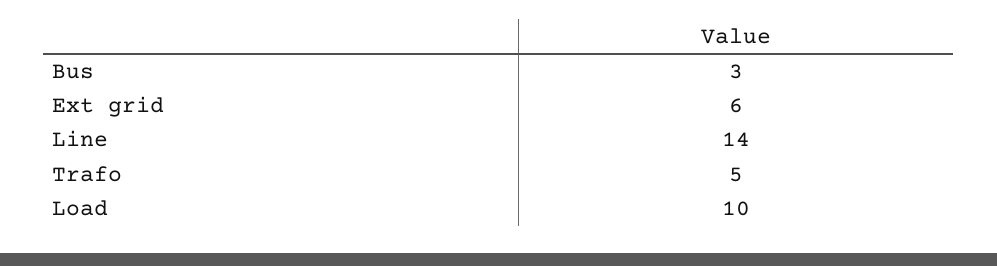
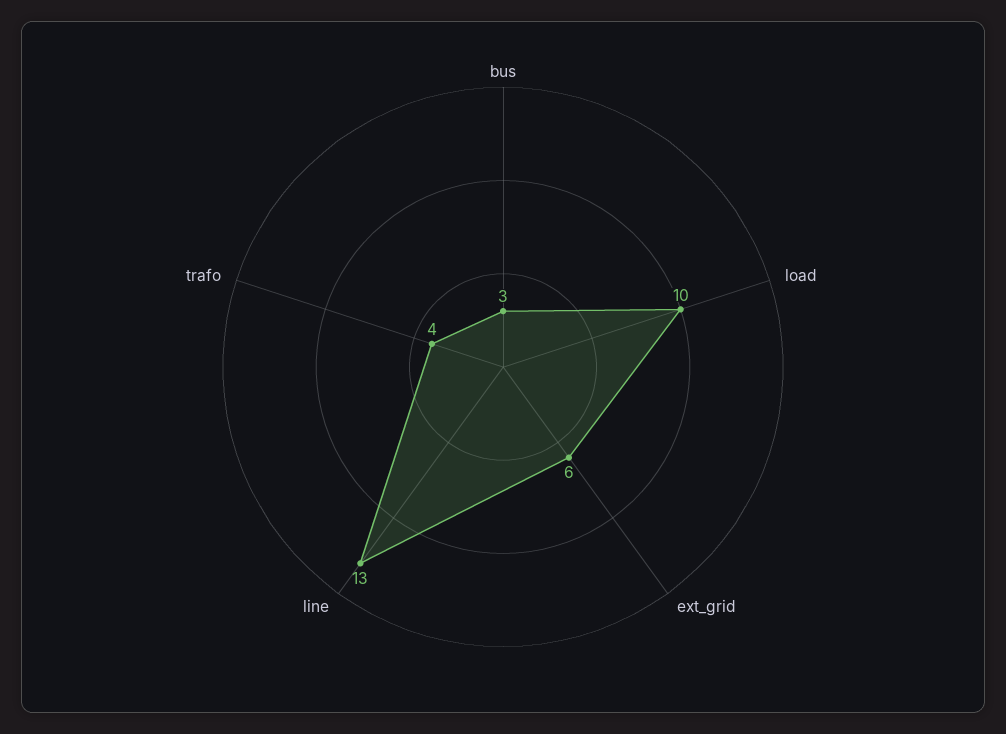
Line: 14 -> 13
Trafo: 5 -> 4

